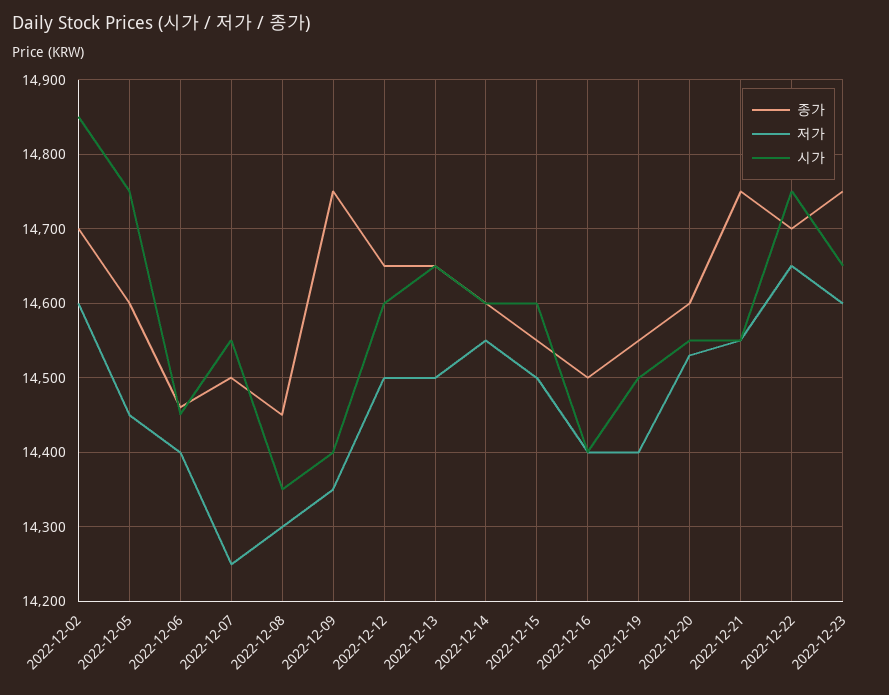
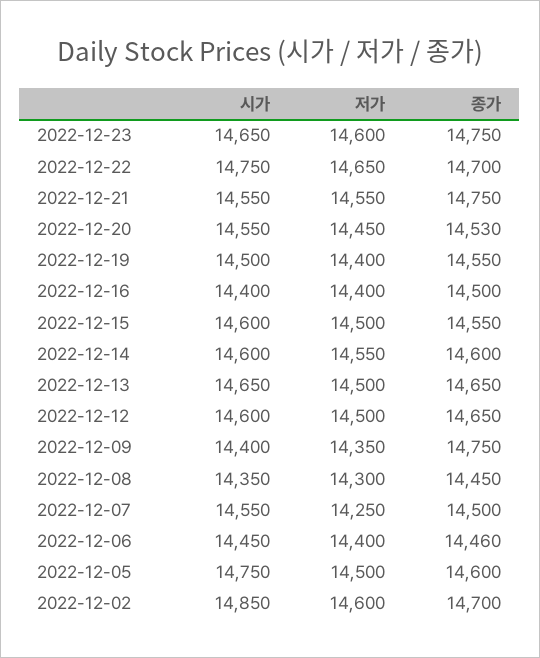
저가, 2022-12-05: 14450 -> 14500
종가, 2022-12-20: 14600 -> 14530
저가, 2022-12-20: 14530 -> 14450

